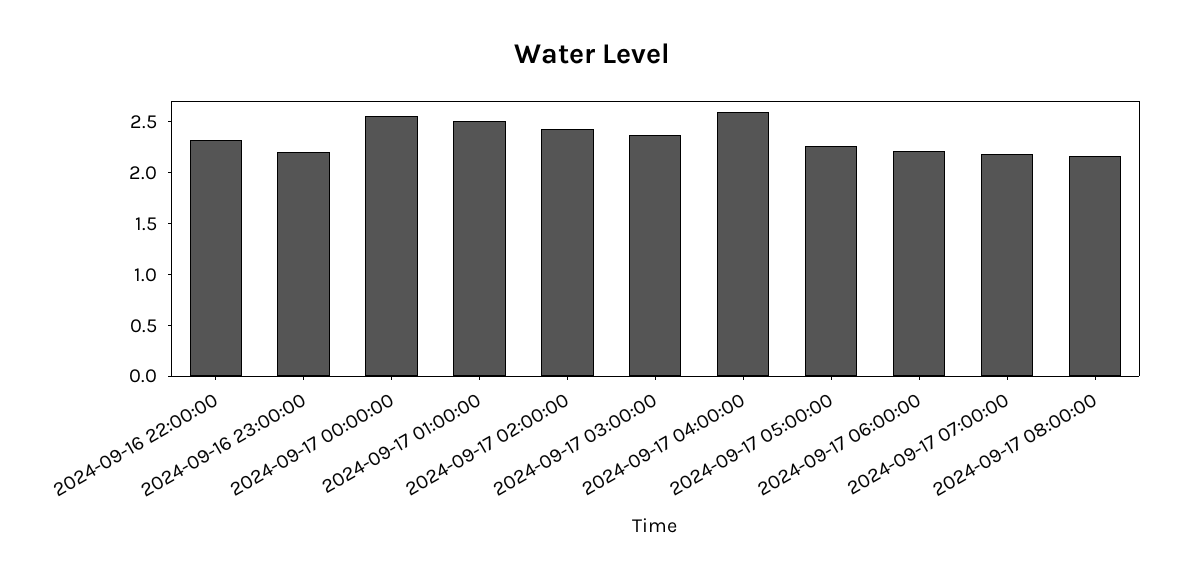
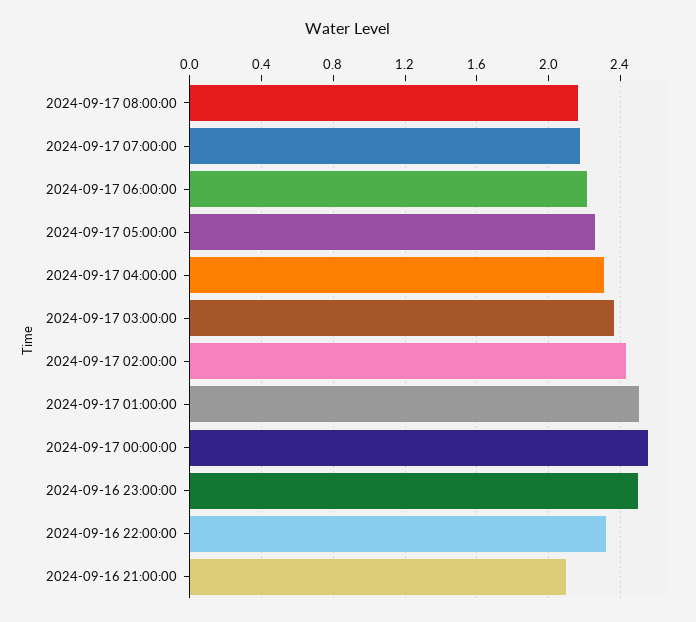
2024-09-16 23:00:00: 2.2 -> 2.5
2024-09-17 04:00:00: 2.6 -> 2.3
2024-09-16 21:00:00: none -> 2.1

